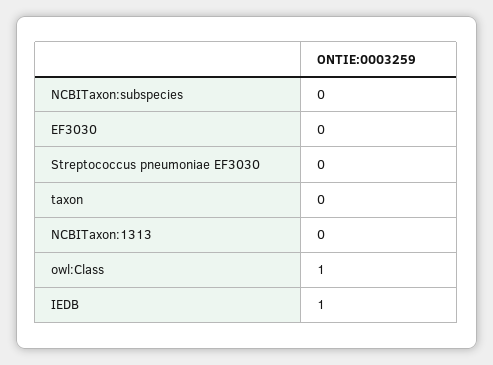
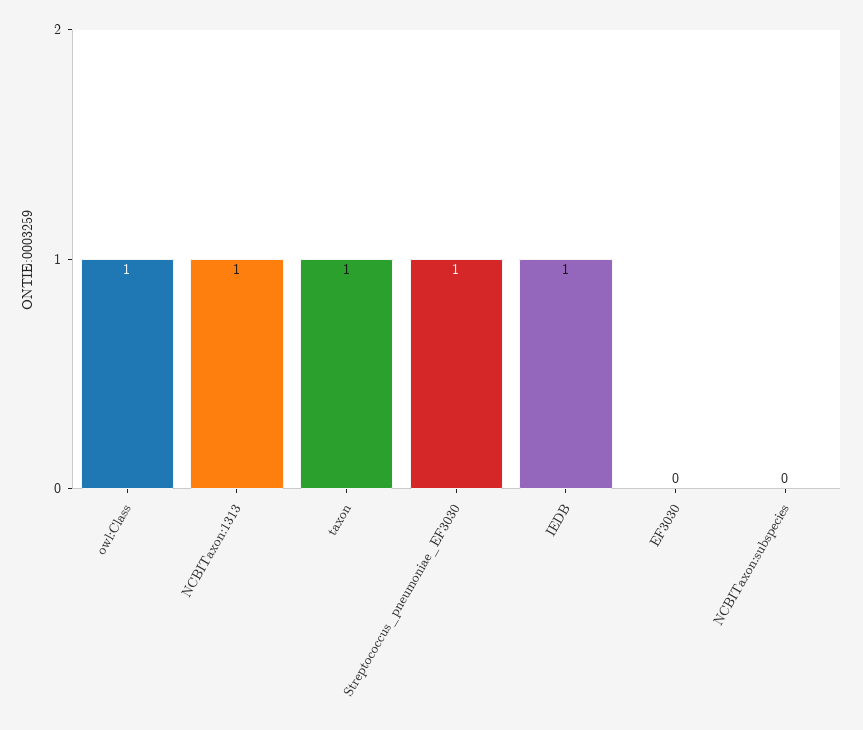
Streptococcus pneumoniae EF3030: 0 -> 1
taxon: 0 -> 1
NCBITaxon:1313: 0 -> 1

